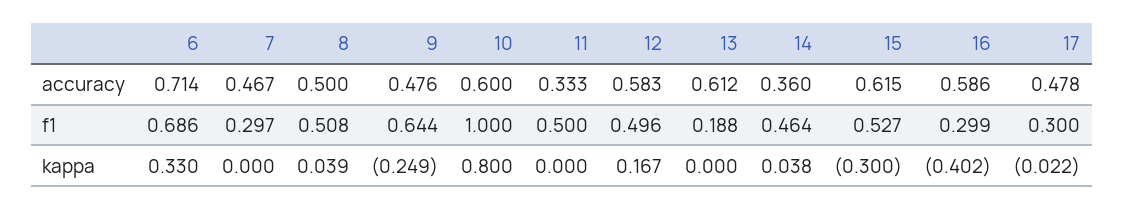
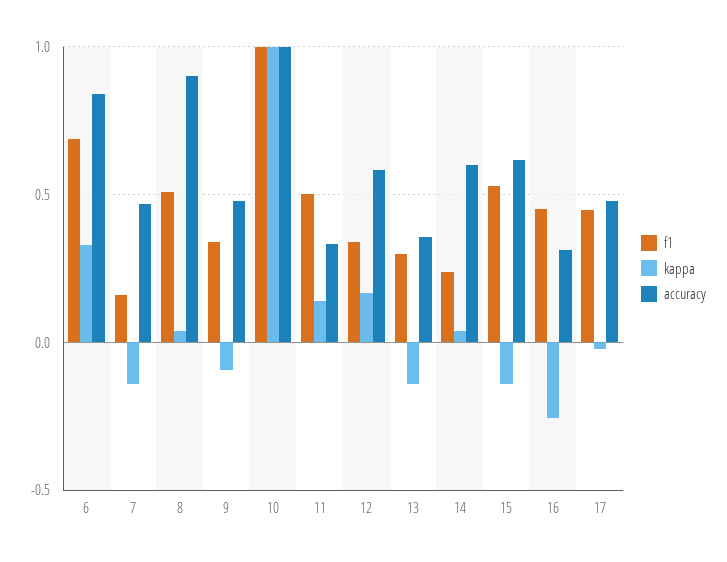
accuracy, 6: 0.714 -> 0.85
accuracy, 8: 0.5 -> 0.9
accuracy, 10: 0.6 -> 1
accuracy, 13: 0.612 -> 0.35
accuracy, 14: 0.36 -> 0.6
accuracy, 16: 0.586 -> 0.3
f1, 7: 0.297 -> 0.15
f1, 9: 0.644 -> 0.35
f1, 12: 0.496 -> 0.35
f1, 13: 0.188 -> 0.3
f1, 14: 0.464 -> 0.25
f1, 16: 0.299 -> 0.45
f1, 17: 0.3 -> 0.45
kappa, 7: 0 -> -0.15
kappa, 9: -0.249 -> -0.1
kappa, 10: 0.8 -> 1
kappa, 11: 0 -> 0.15
kappa, 13: 0 -> -0.15
kappa, 15: -0.3 -> -0.15
kappa, 16: -0.402 -> -0.25

